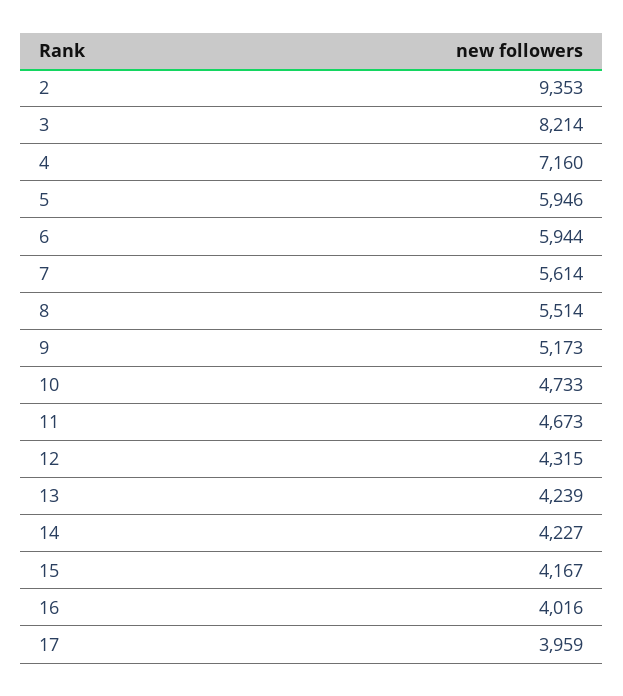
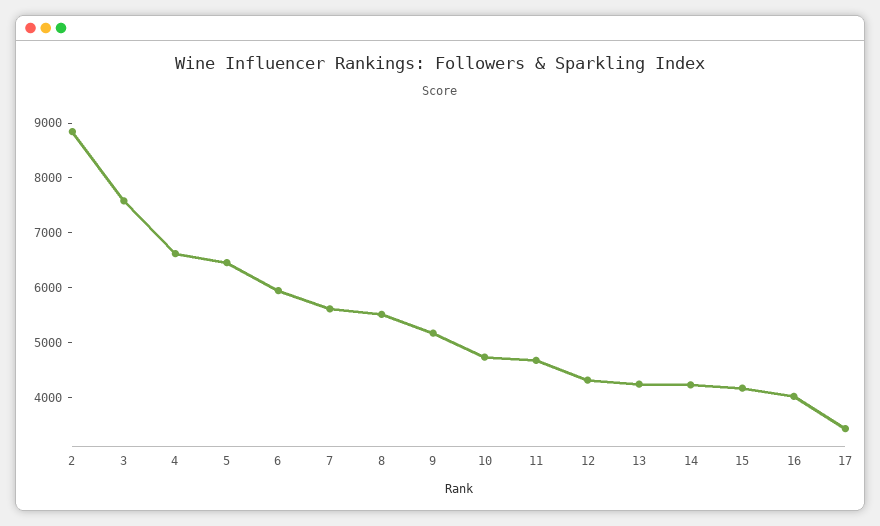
2: 9353 -> 8800
3: 8214 -> 7600
4: 7160 -> 6600
5: 5946 -> 6400
17: 3959 -> 3400

